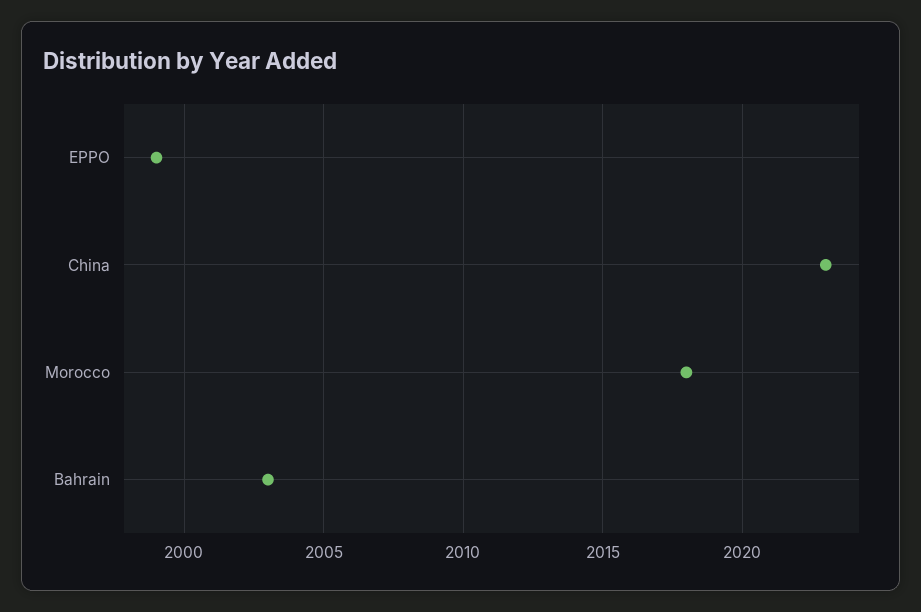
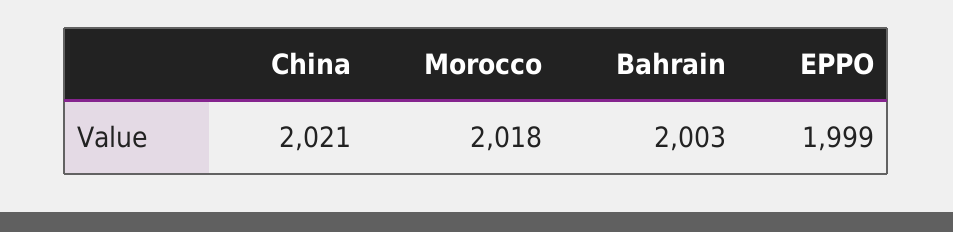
China: 2023 -> 2021

